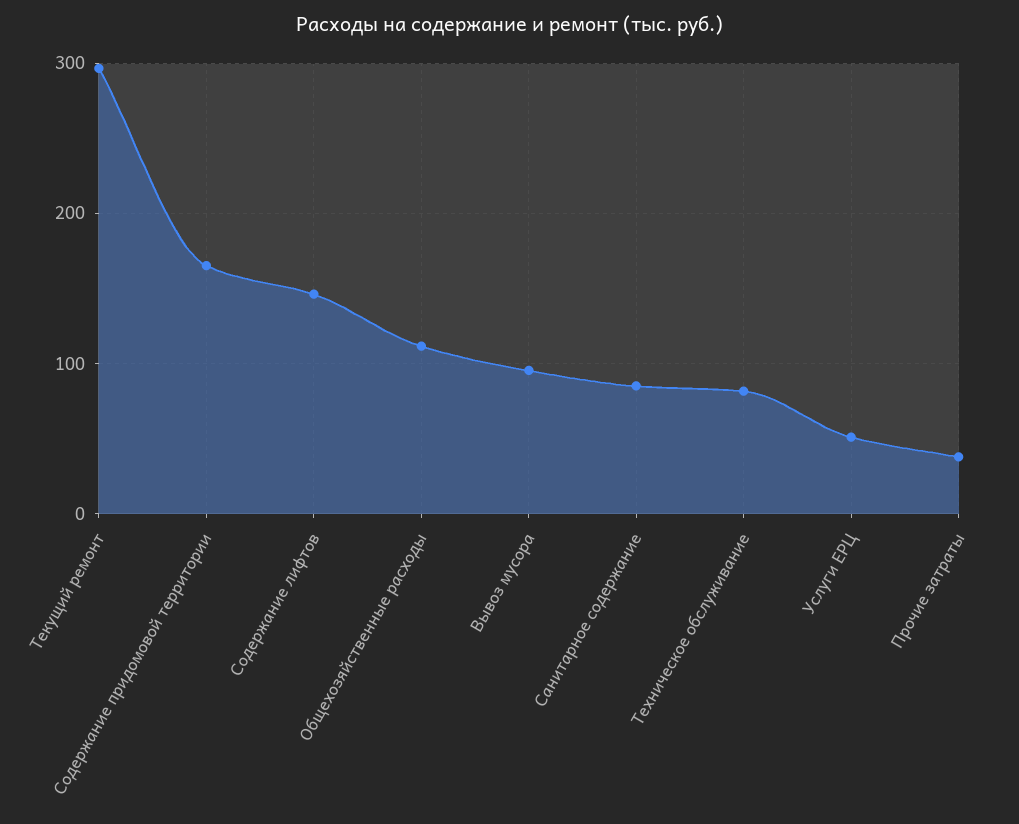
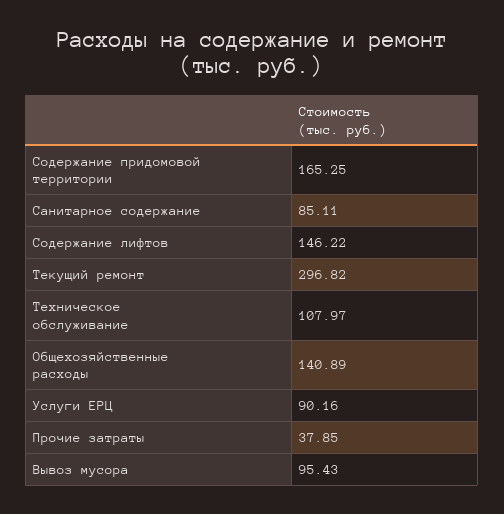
Общехозяйственные расходы: 110 -> 140.89
Техническое обслуживание: 80 -> 107.97
Услуги ЕРЦ: 50 -> 90.16

